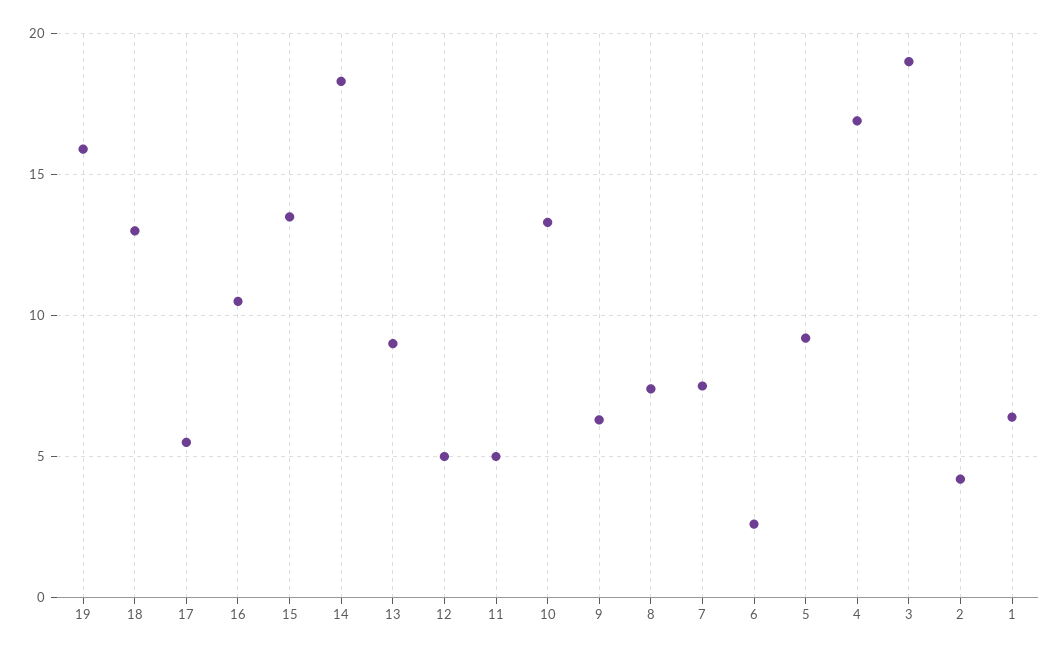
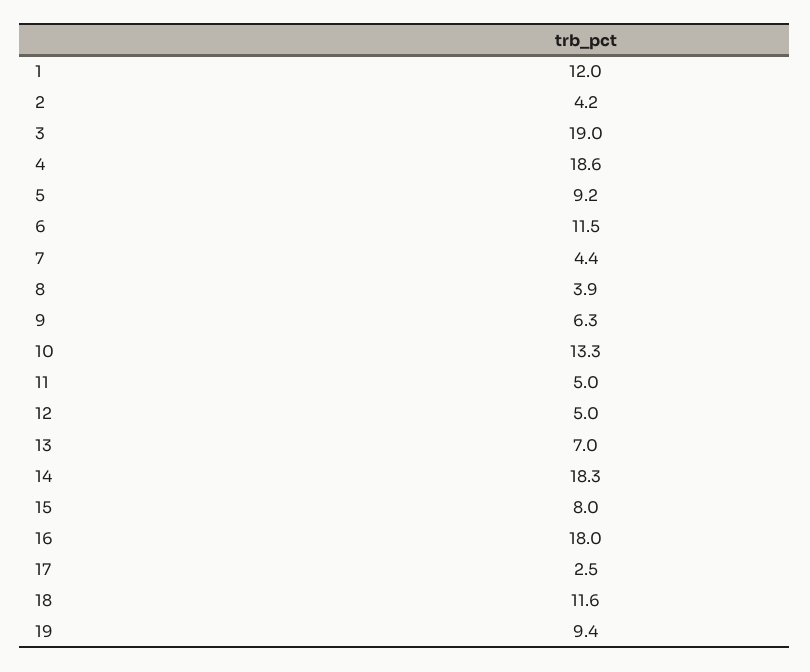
19: 16 -> 9.4
18: 13 -> 11.6
17: 5.5 -> 2.5
16: 10.5 -> 18
15: 13.5 -> 8
13: 9 -> 7
8: 7.5 -> 3.9
7: 7.5 -> 4.4
6: 2.5 -> 11.5
4: 17 -> 18.6
1: 6.5 -> 12

